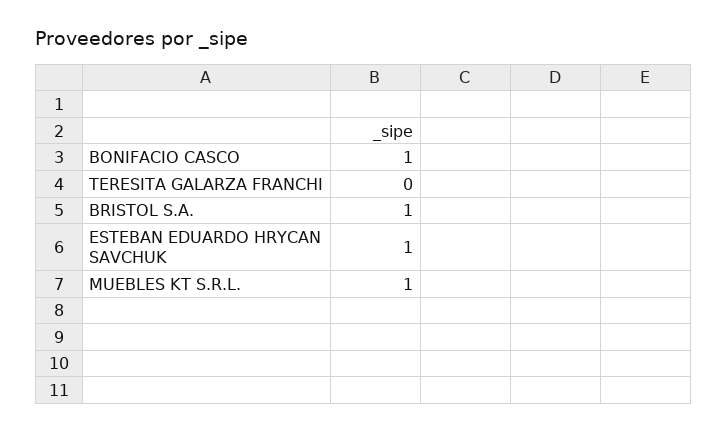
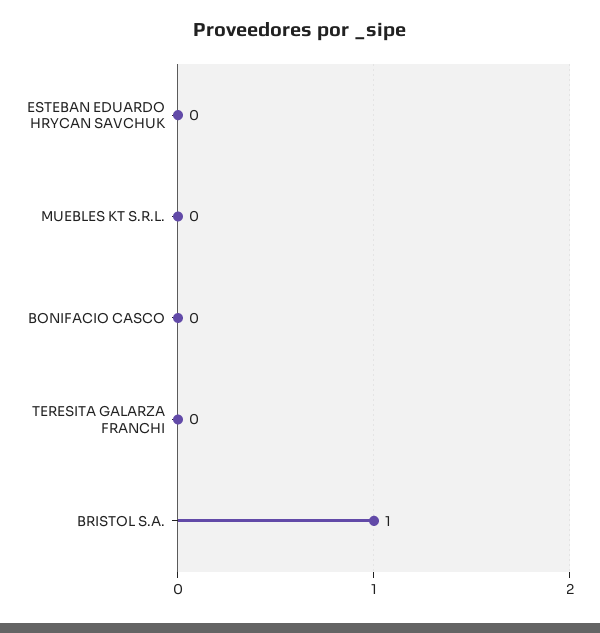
BONIFACIO CASCO: 1 -> 0
ESTEBAN EDUARDO HRYCAN SAVCHUK: 1 -> 0
MUEBLES KT S.R.L.: 1 -> 0

